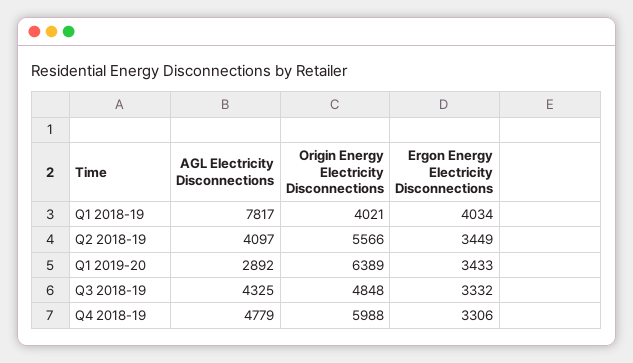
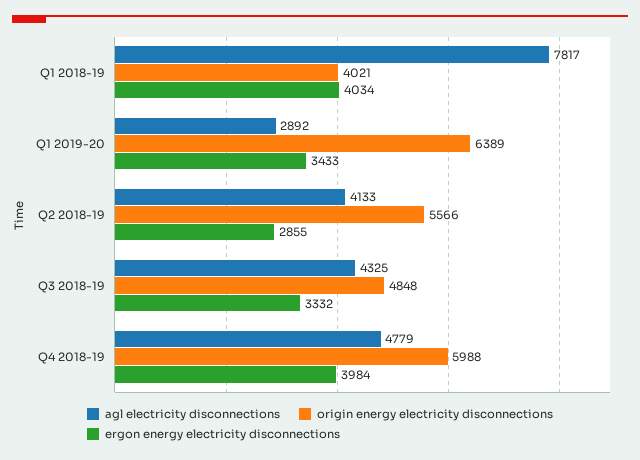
AGL Electricity Disconnections, Q2 2018-19: 4097 -> 4133
Ergon Energy Electricity Disconnections, Q2 2018-19: 3449 -> 2855
Ergon Energy Electricity Disconnections, Q4 2018-19: 3306 -> 3984

